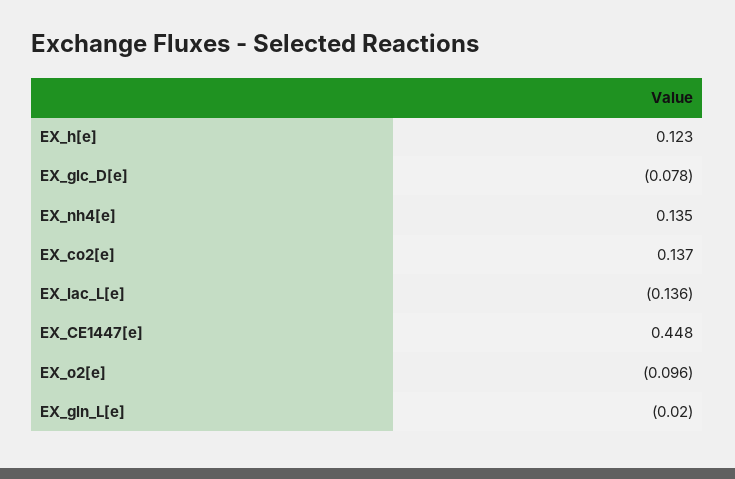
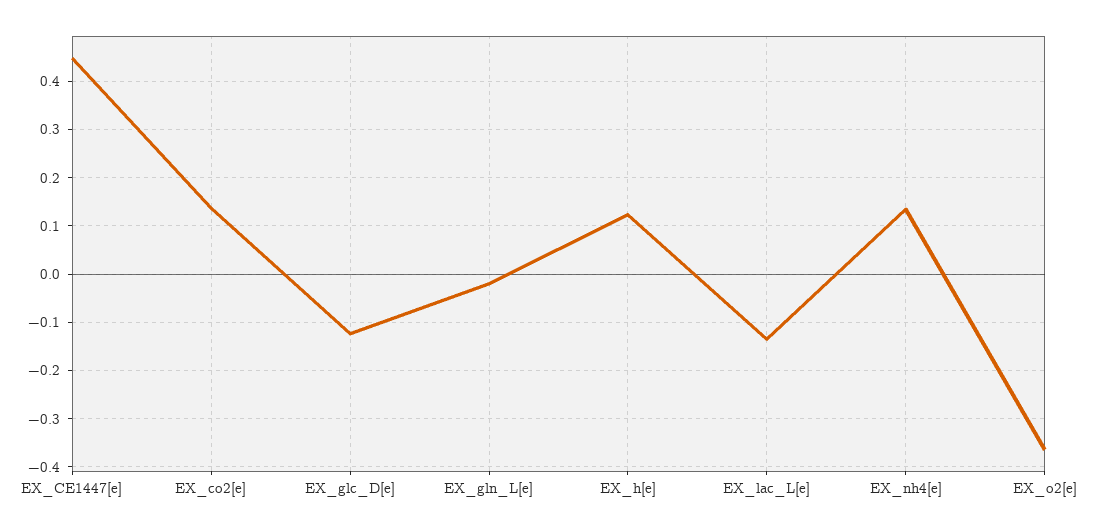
EX_glc_D[e]: -0.078 -> -0.12
EX_o2[e]: -0.096 -> -0.36

